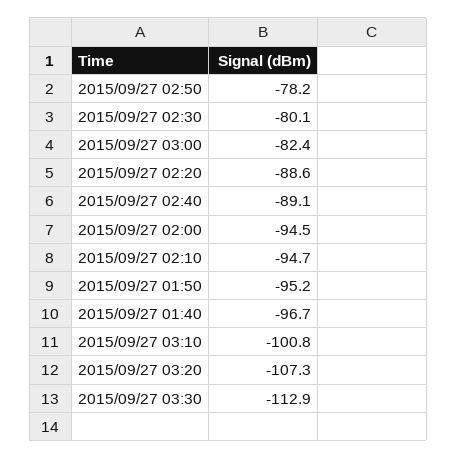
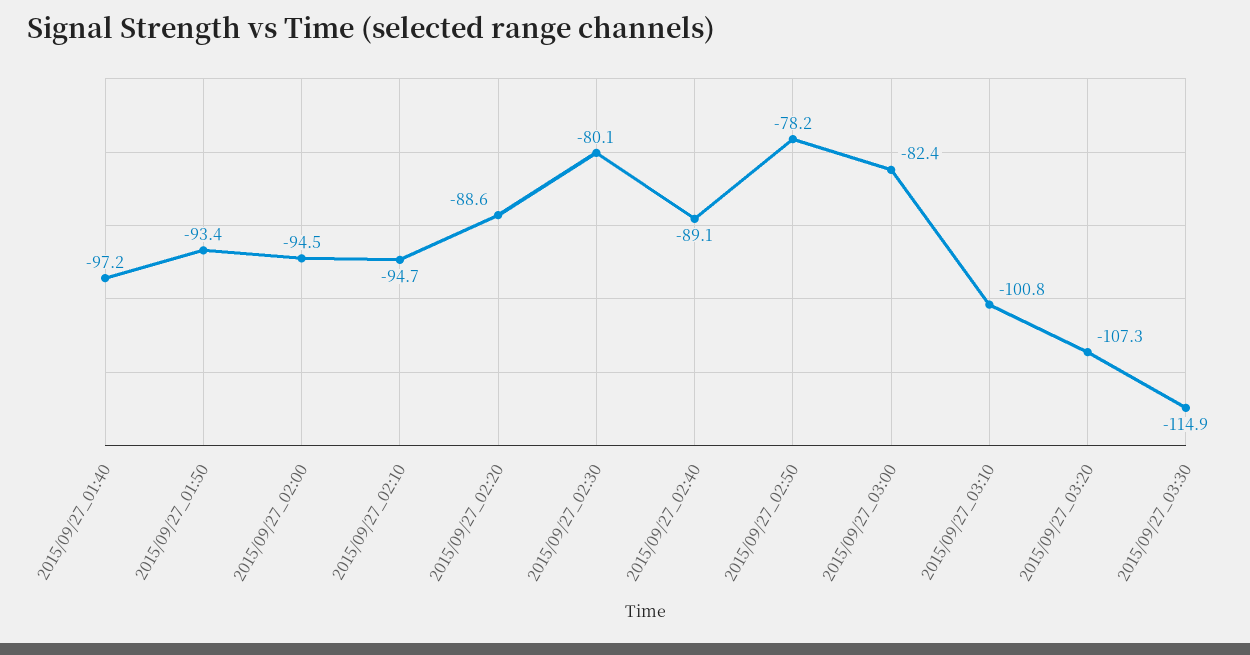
2015/09/27 01:50: -95.2 -> -93.4
2015/09/27 01:40: -96.7 -> -97.2
2015/09/27 03:30: -112.9 -> -114.9

